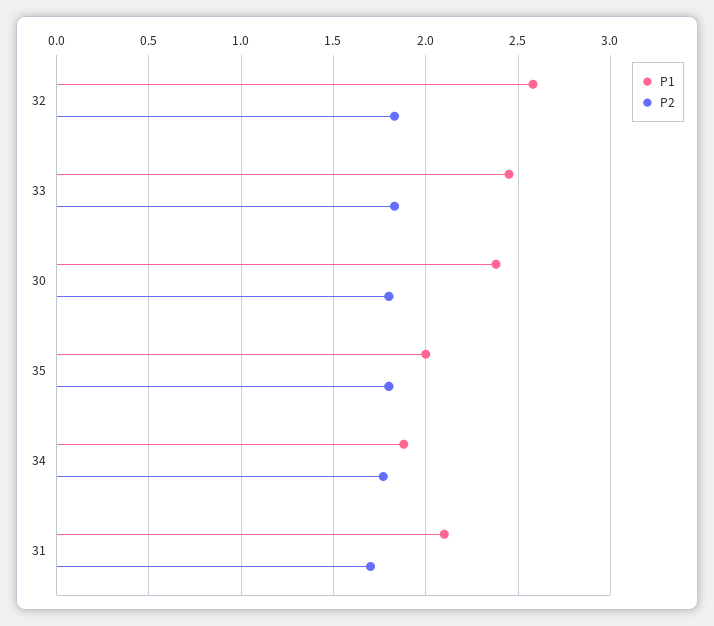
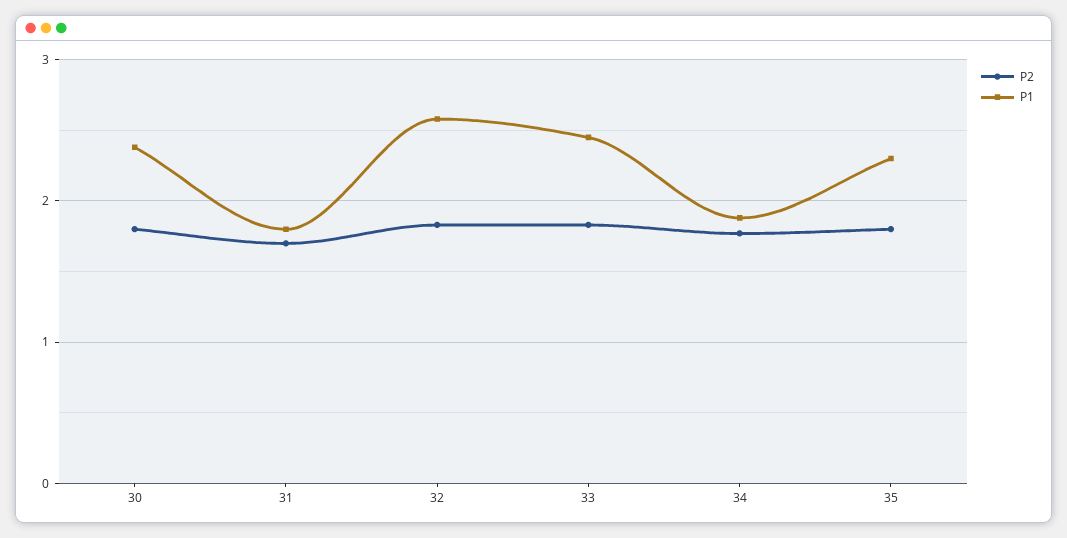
P1, 35: 2 -> 2.3
P1, 31: 2.1 -> 1.8

